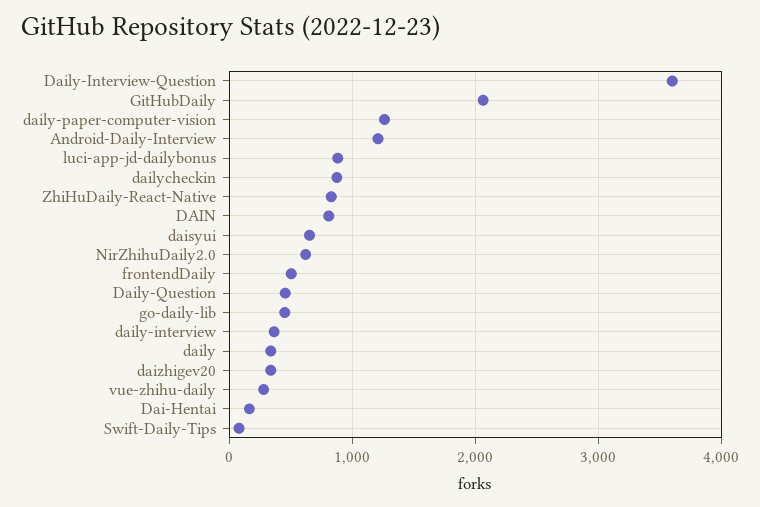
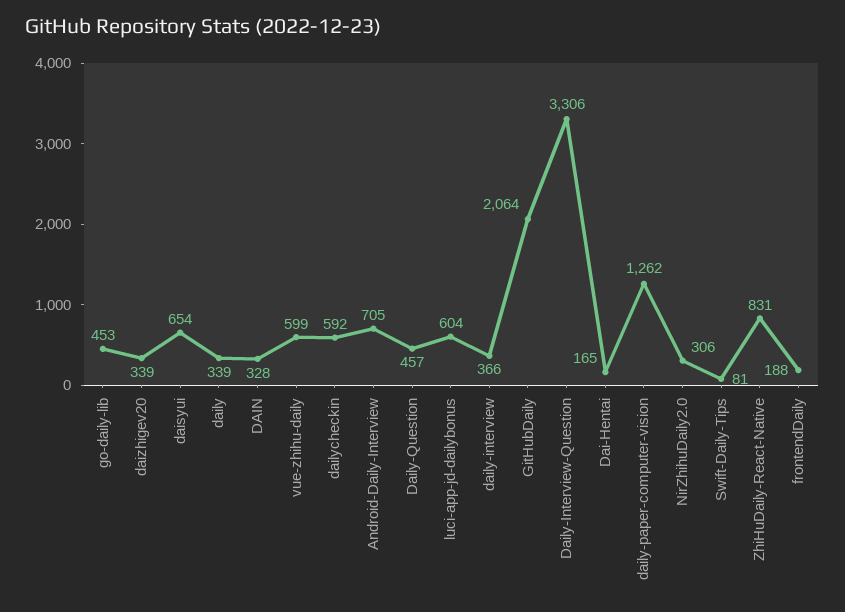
Daily-Interview-Question: 3600 -> 3306
Android-Daily-Interview: 1200 -> 705
luci-app-jd-dailybonus: 900 -> 604
dailycheckin: 900 -> 592
DAIN: 800 -> 328
NirZhihuDaily2.0: 600 -> 306
frontendDaily: 500 -> 188
vue-zhihu-daily: 300 -> 599

